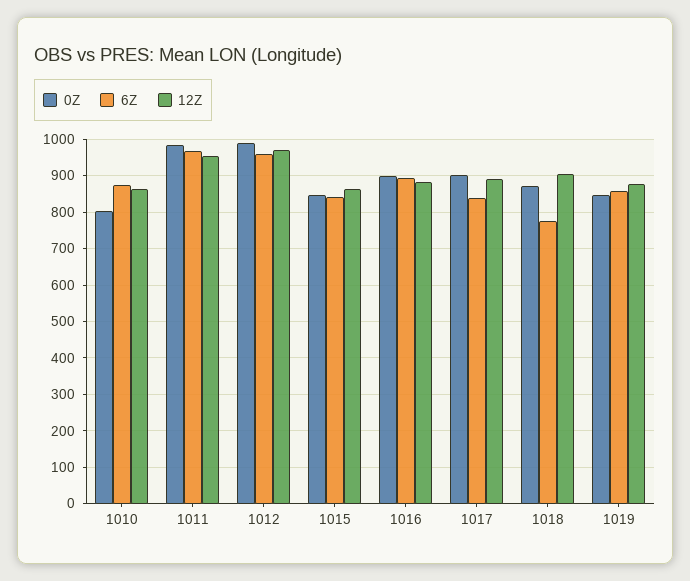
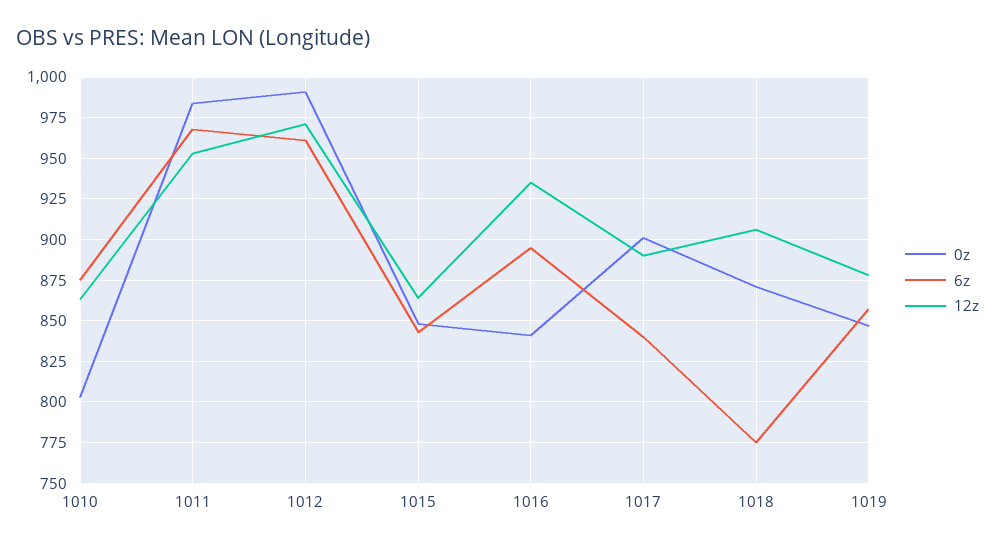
0Z, 1016: 900 -> 840
12Z, 1016: 880 -> 935

